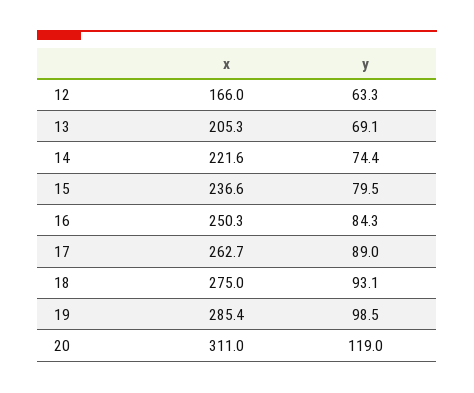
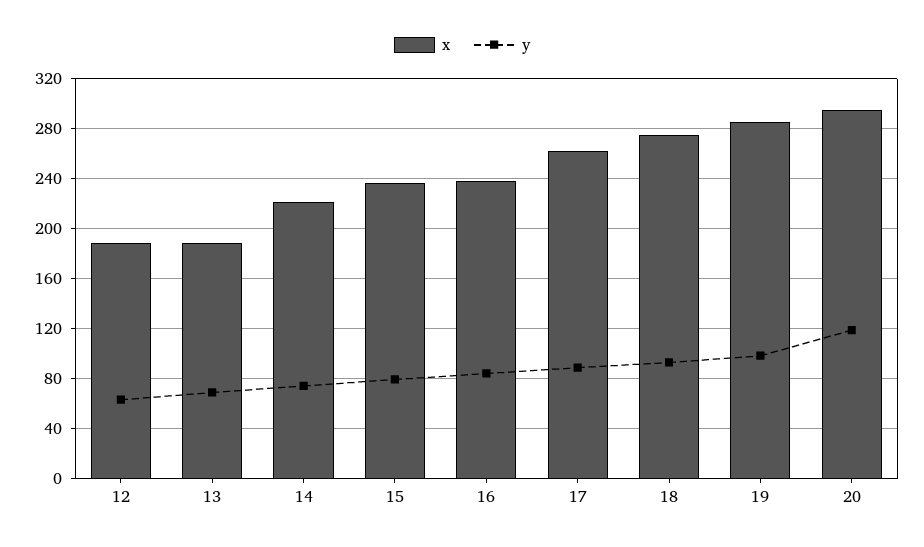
x, 12: 166 -> 190
x, 13: 205.3 -> 190
x, 16: 250.3 -> 240
x, 20: 311 -> 295

